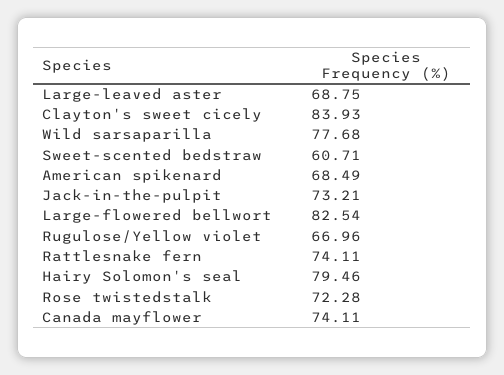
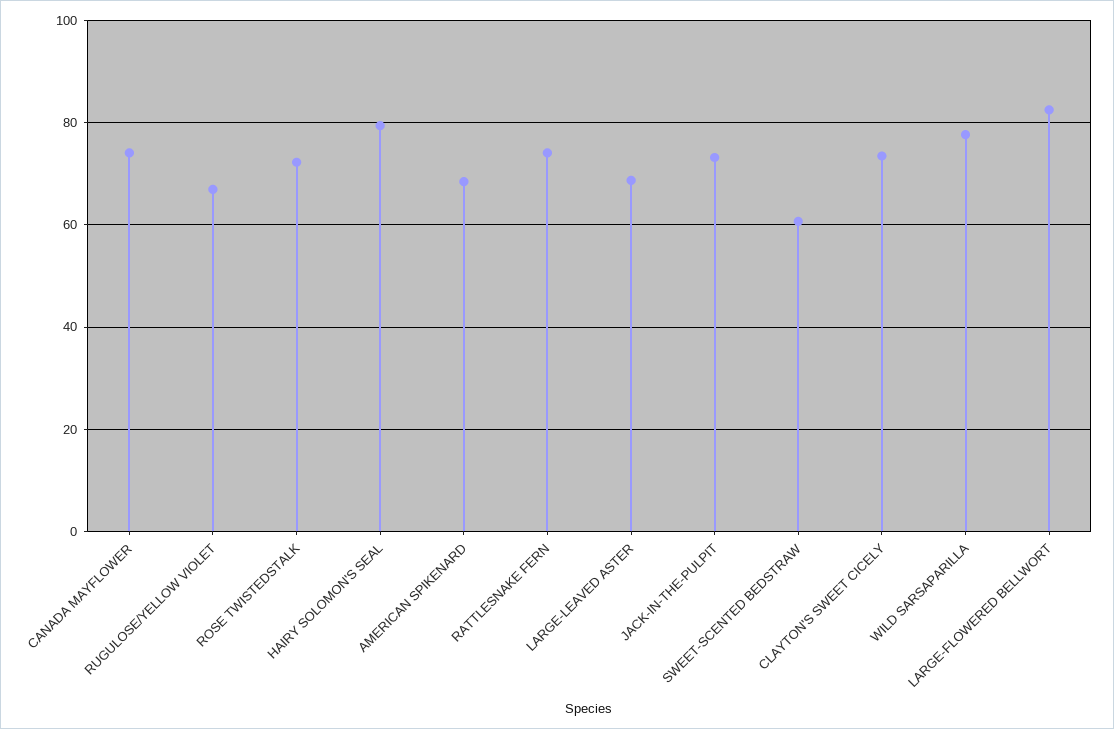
Clayton's sweet cicely: 83.93 -> 74

